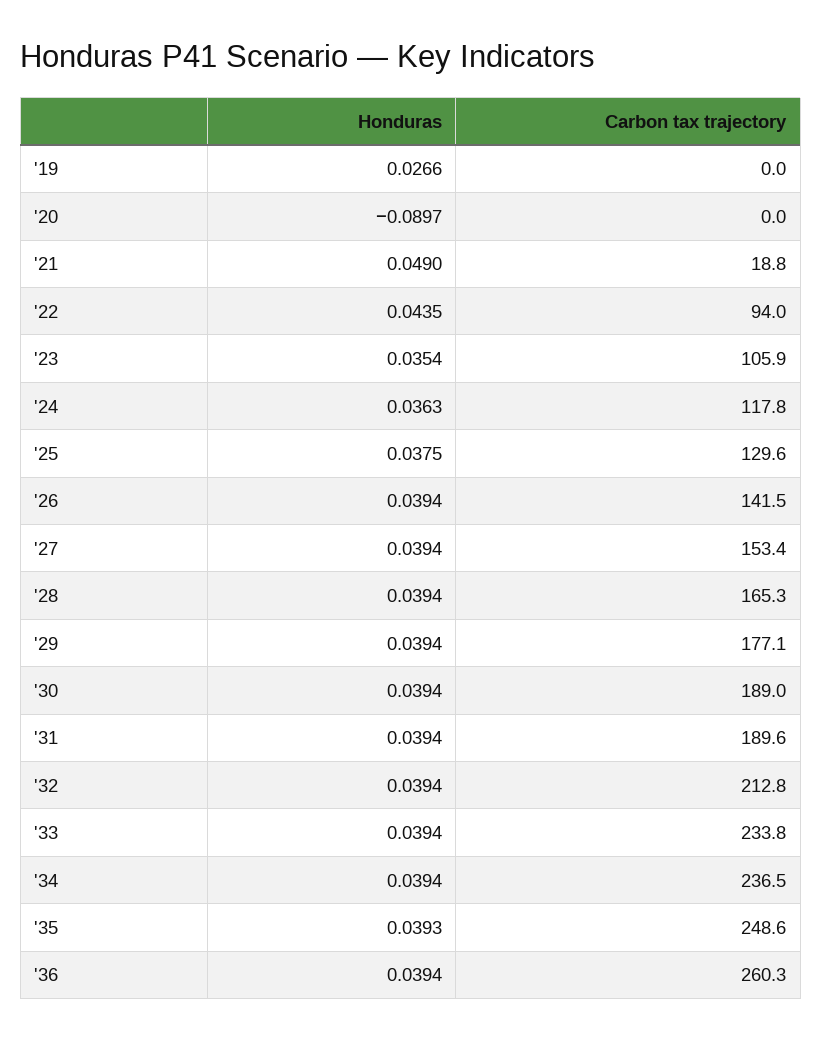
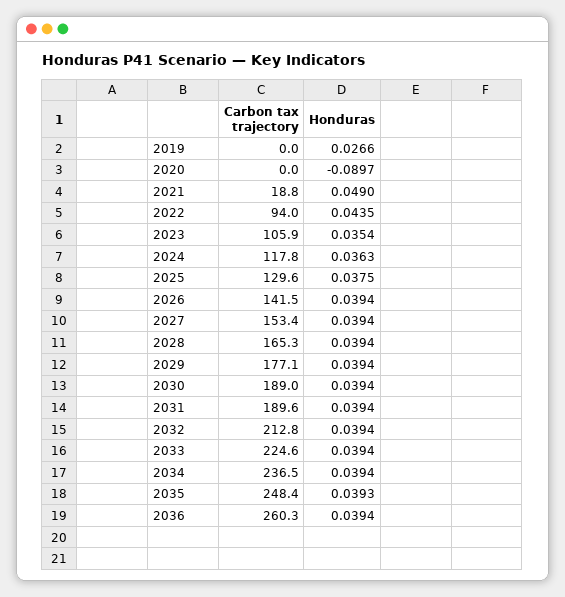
Carbon tax trajectory, '33: 233.8 -> 224.6
Carbon tax trajectory, '35: 248.6 -> 248.4

